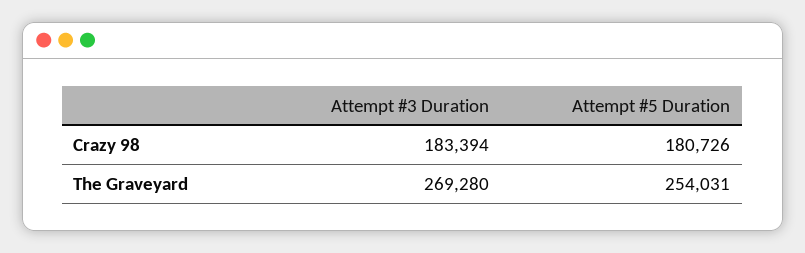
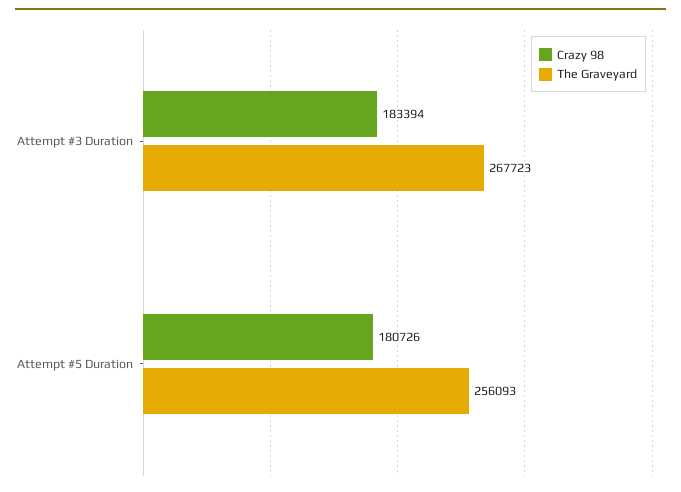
The Graveyard, Attempt #3 Duration: 269280 -> 267723
The Graveyard, Attempt #5 Duration: 254031 -> 256093

